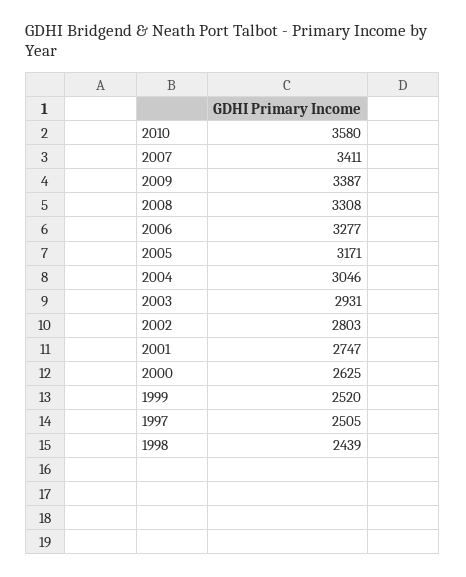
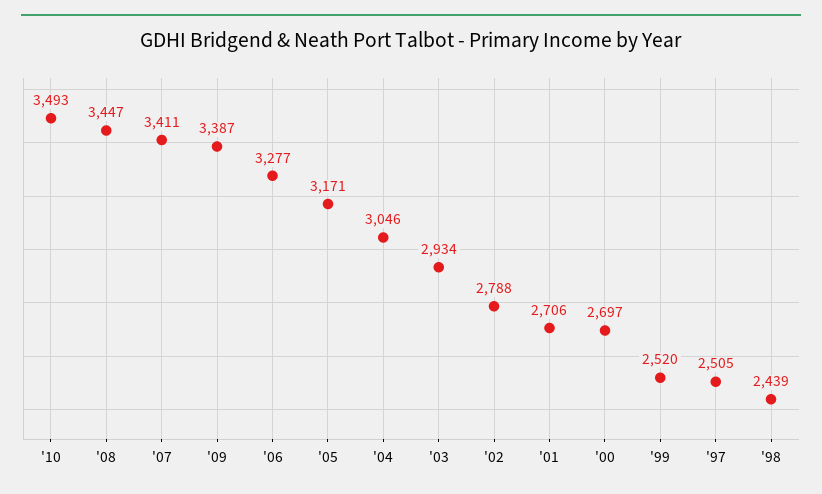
2010: 3580 -> 3493
2008: 3308 -> 3447
2003: 2931 -> 2934
2002: 2803 -> 2788
2001: 2747 -> 2706
2000: 2625 -> 2697

